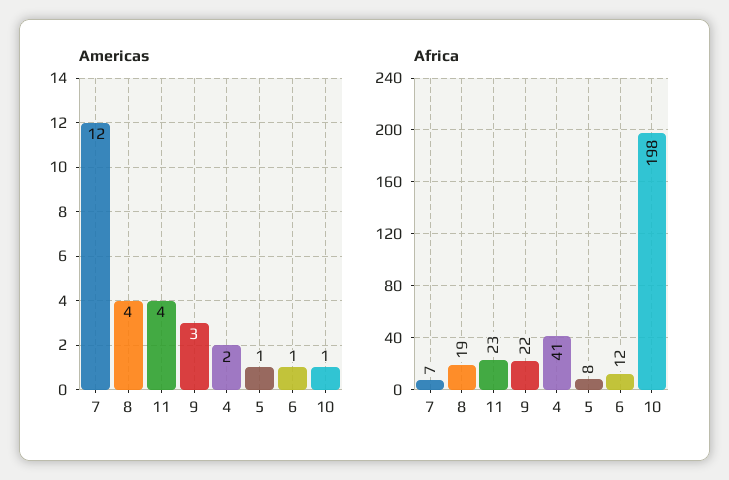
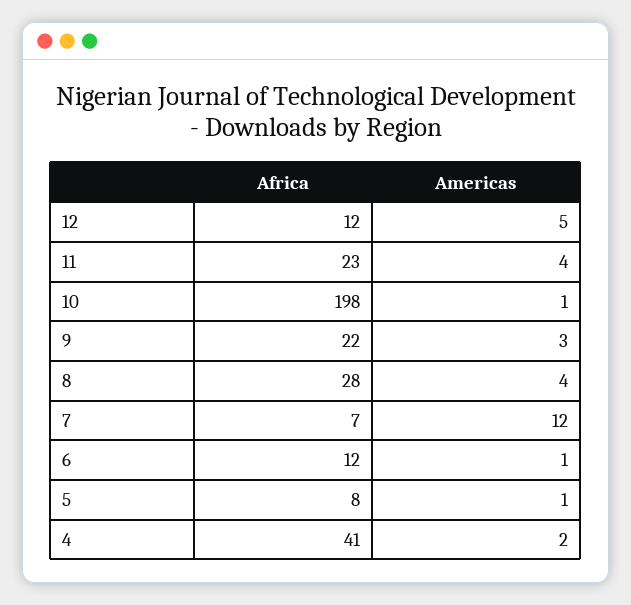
Africa, 8: 19 -> 28
Africa, 12: none -> 12
Americas, 12: none -> 5

